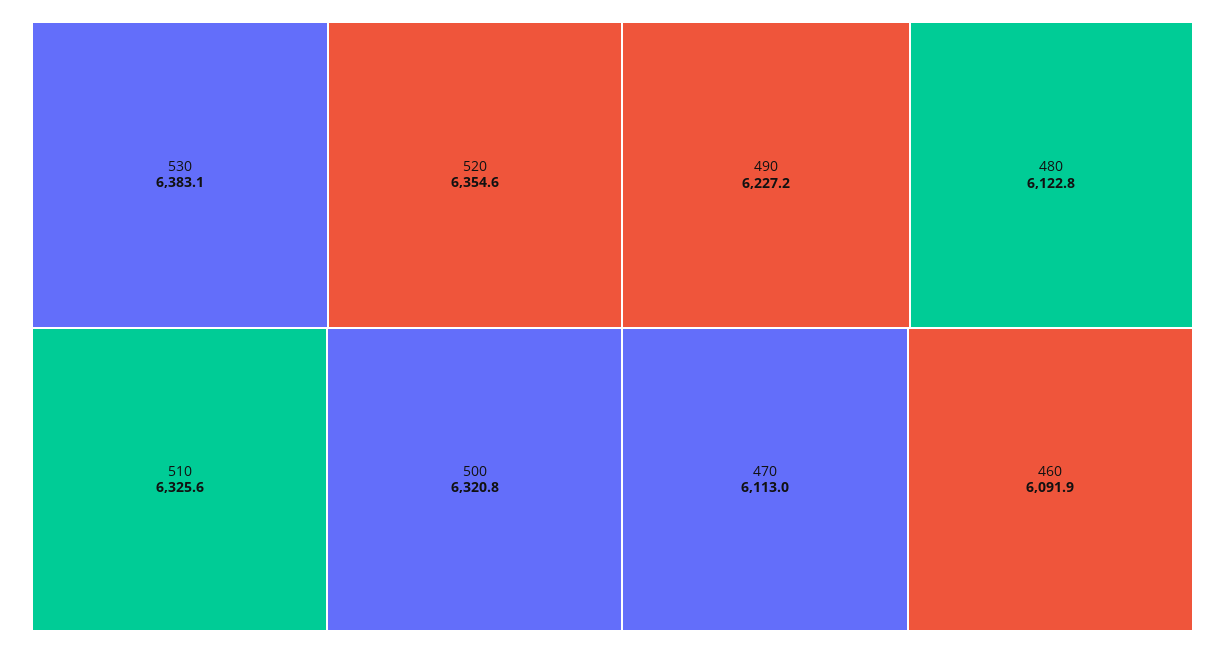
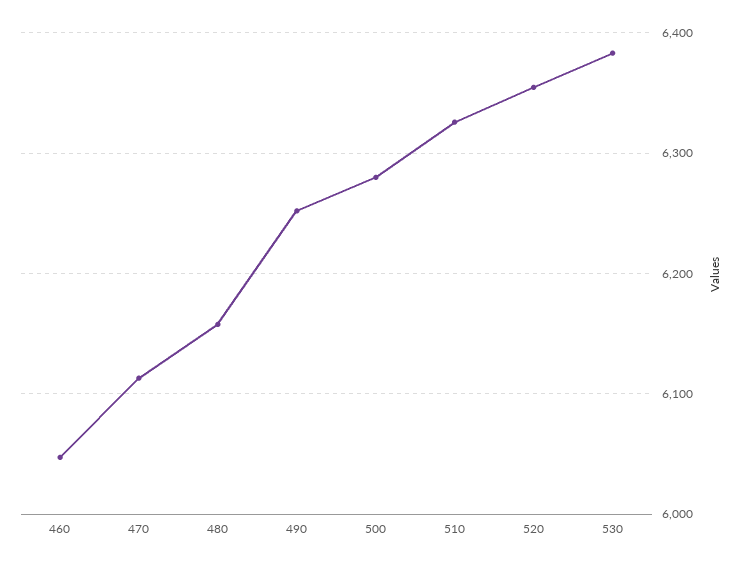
500: 6320.8 -> 6280
490: 6227.2 -> 6250
480: 6122.8 -> 6160
460: 6091.9 -> 6050

